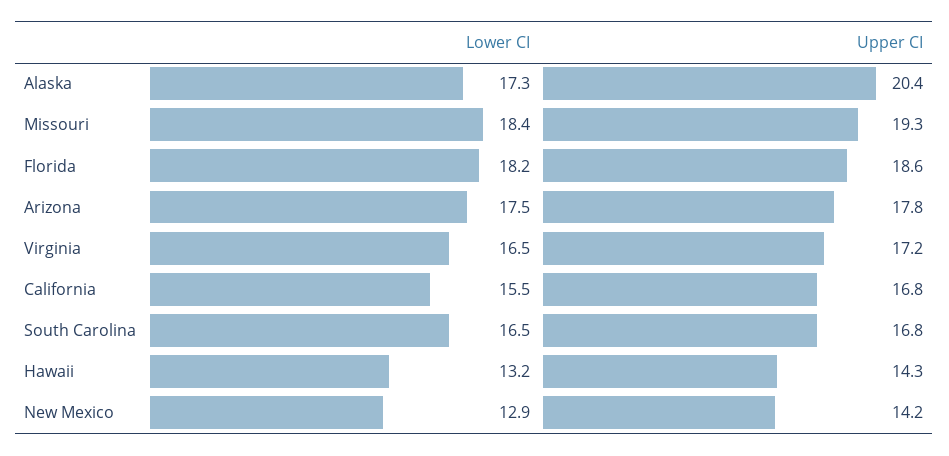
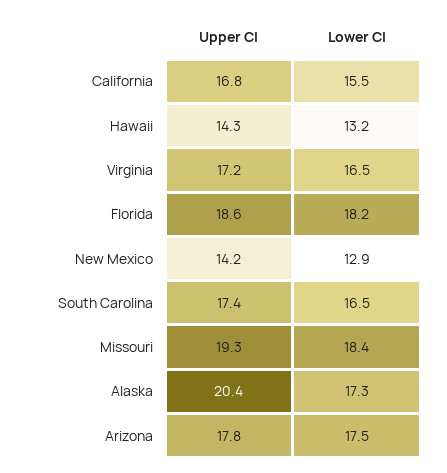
Upper CI, South Carolina: 16.8 -> 17.4

